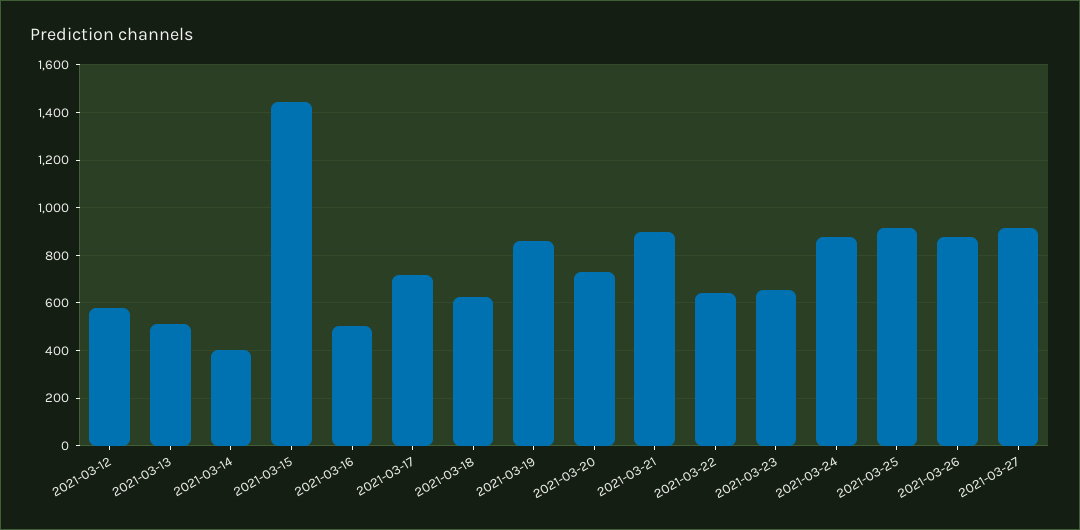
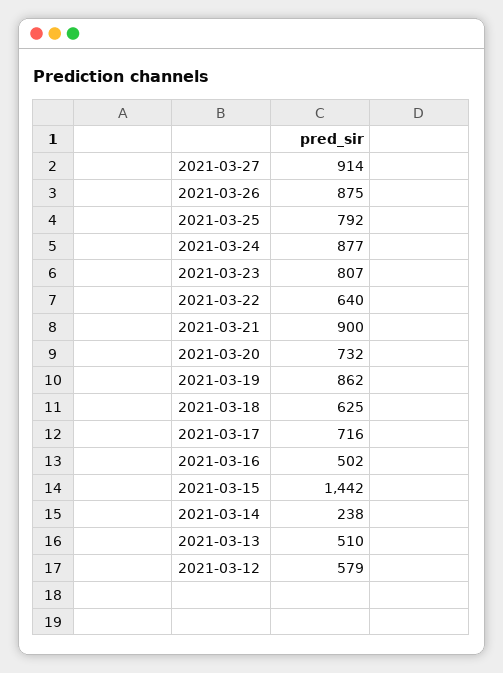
2021-03-14: 400 -> 238
2021-03-23: 650 -> 807
2021-03-25: 900 -> 792

